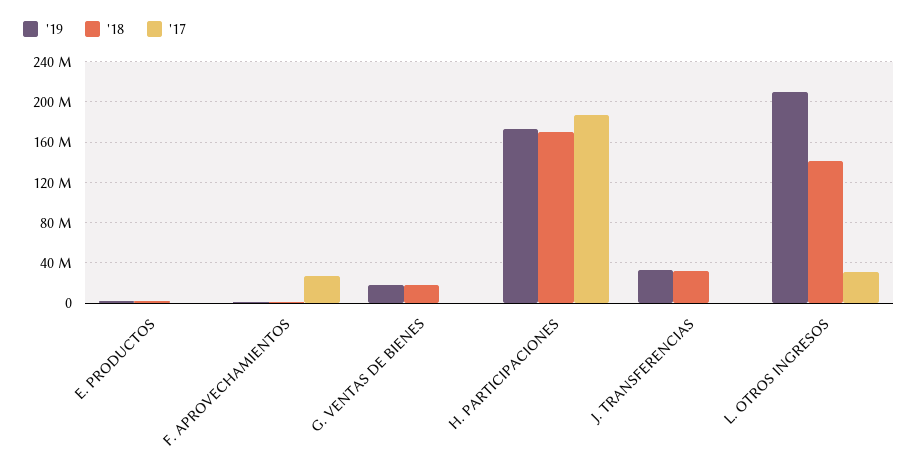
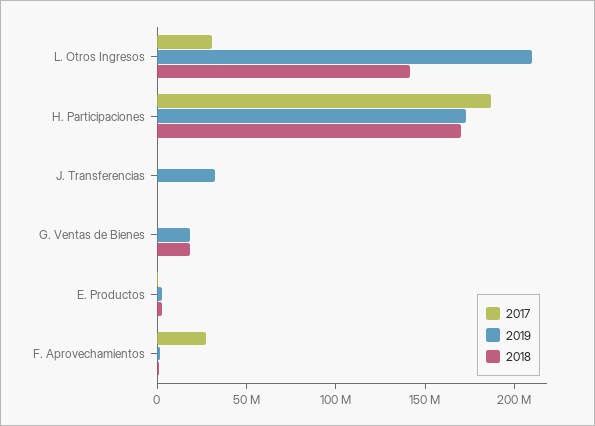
'18, J. TRANSFERENCIAS: 30000000 -> 0

